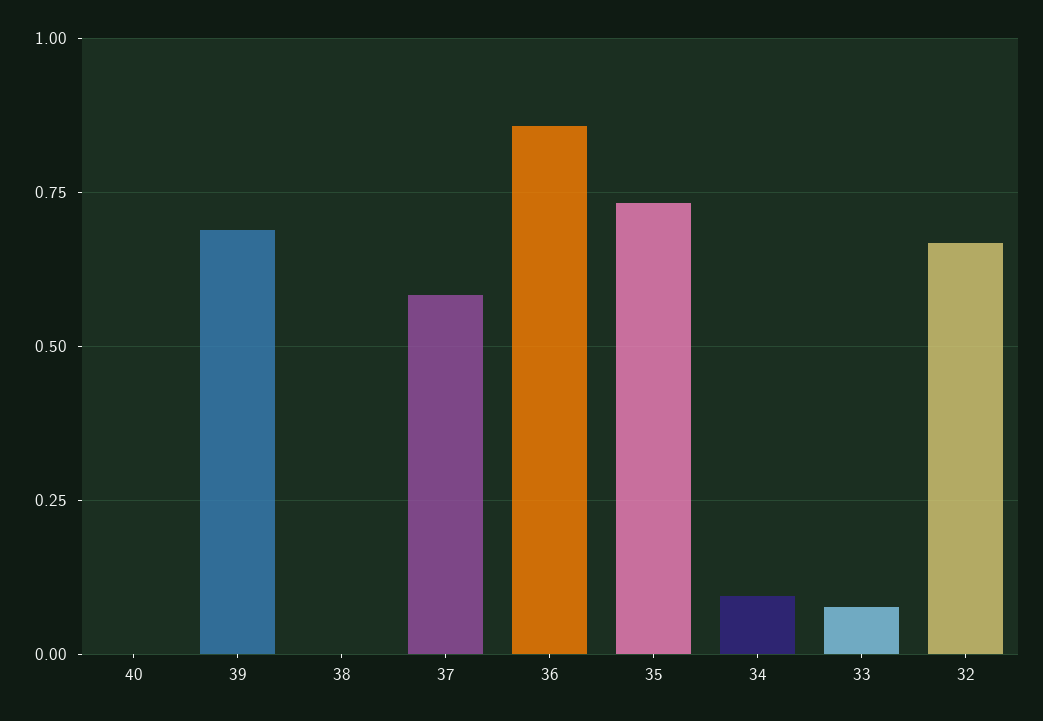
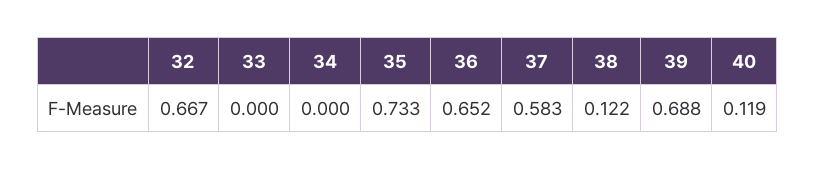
40: 0 -> 0.119
38: 0 -> 0.122
36: 0.85 -> 0.652
34: 0.1 -> 0
33: 0.075 -> 0

